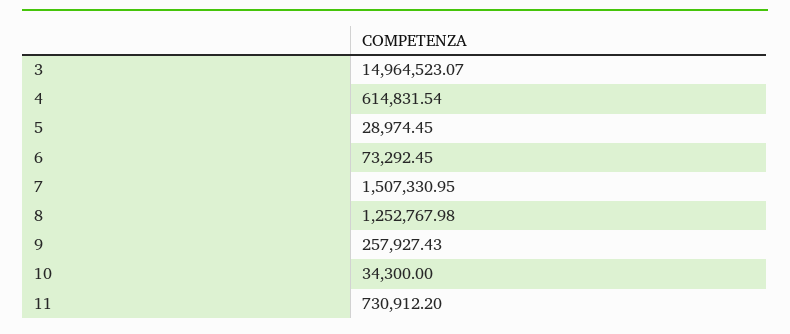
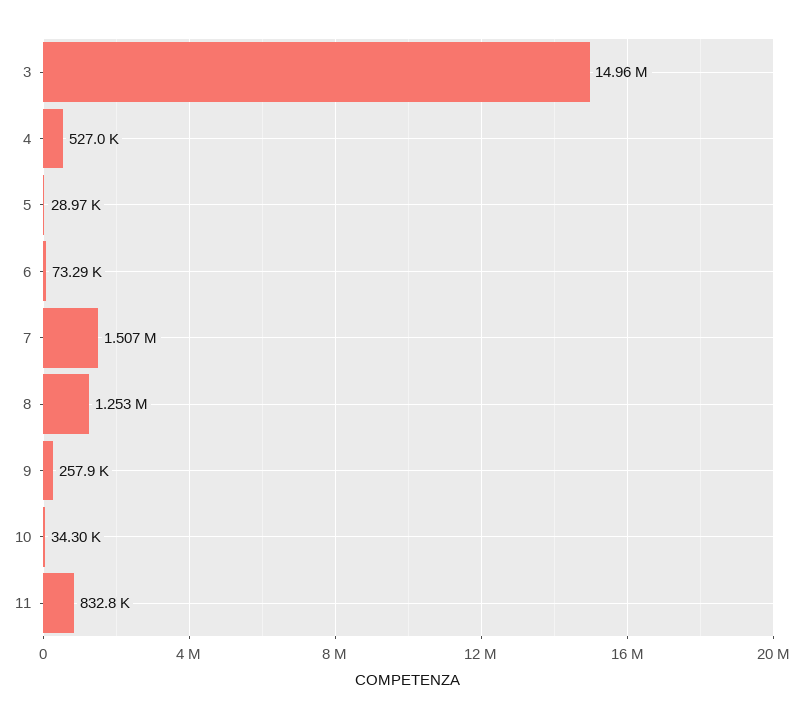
4: 614831.54 -> 527000
11: 730912.2 -> 832800

